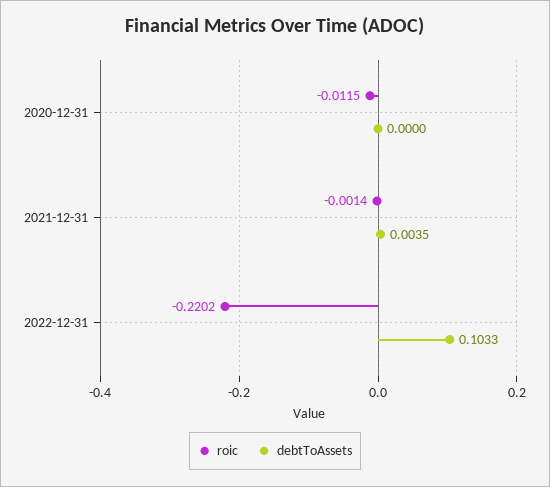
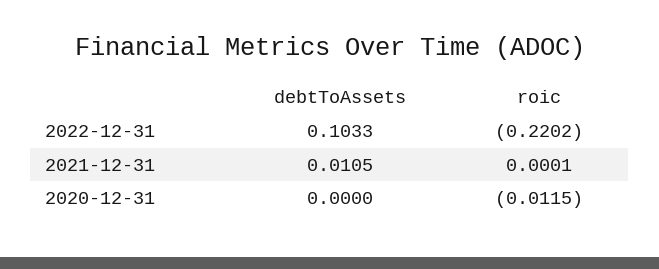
roic, 2021-12-31: -0.0014 -> 0.0001
debtToAssets, 2021-12-31: 0.0035 -> 0.0105

